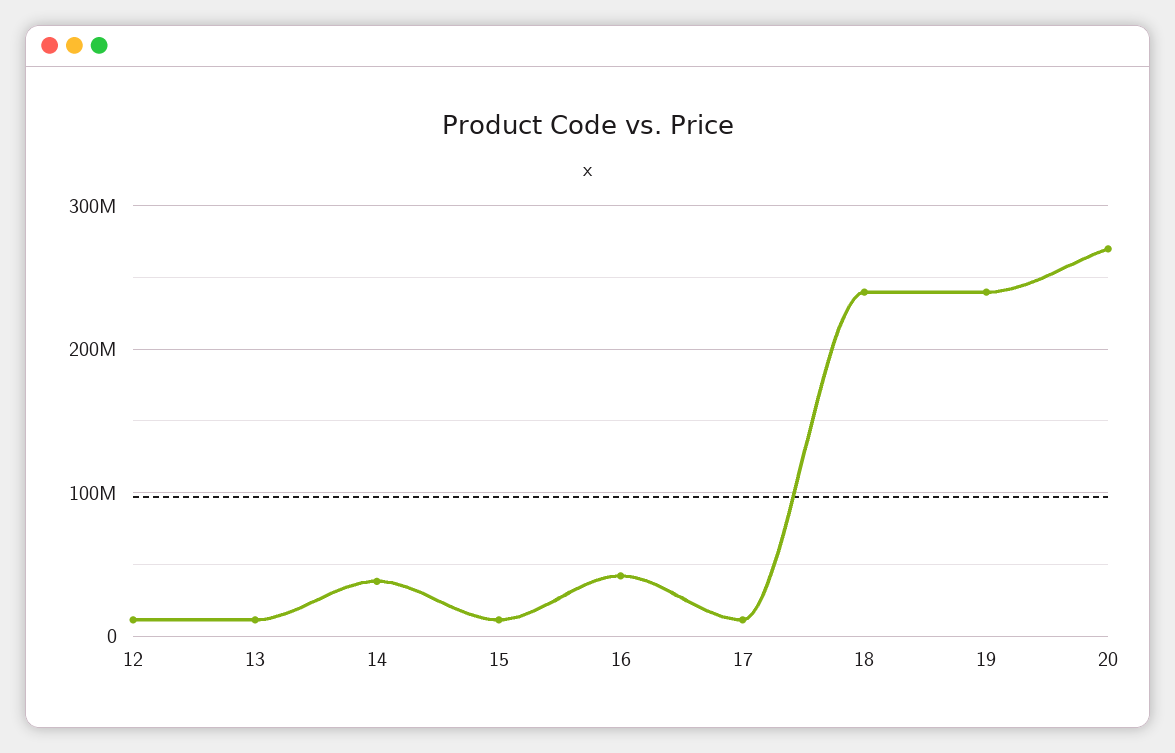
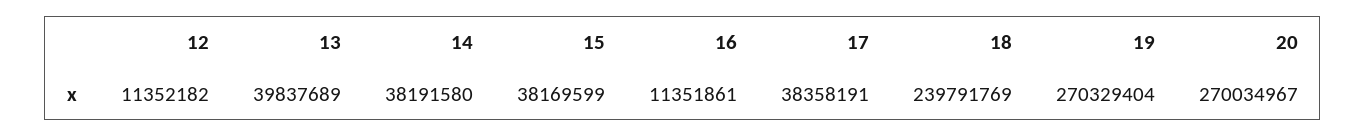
13: 10000000 -> 39837689
15: 10000000 -> 38169599
16: 40000000 -> 11351861
17: 10000000 -> 38358191
19: 240000000 -> 270329404

